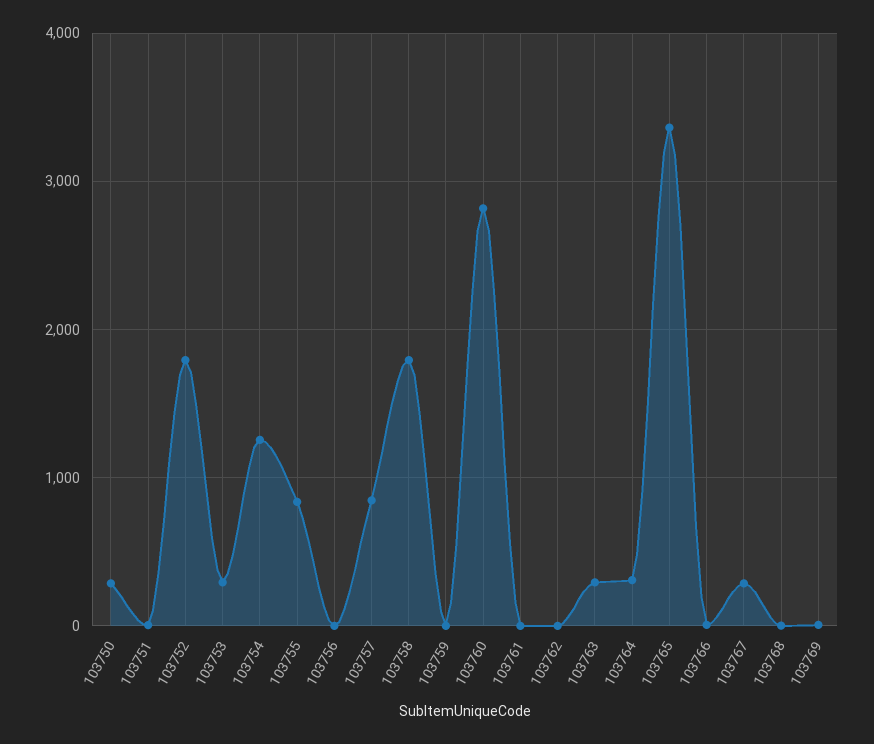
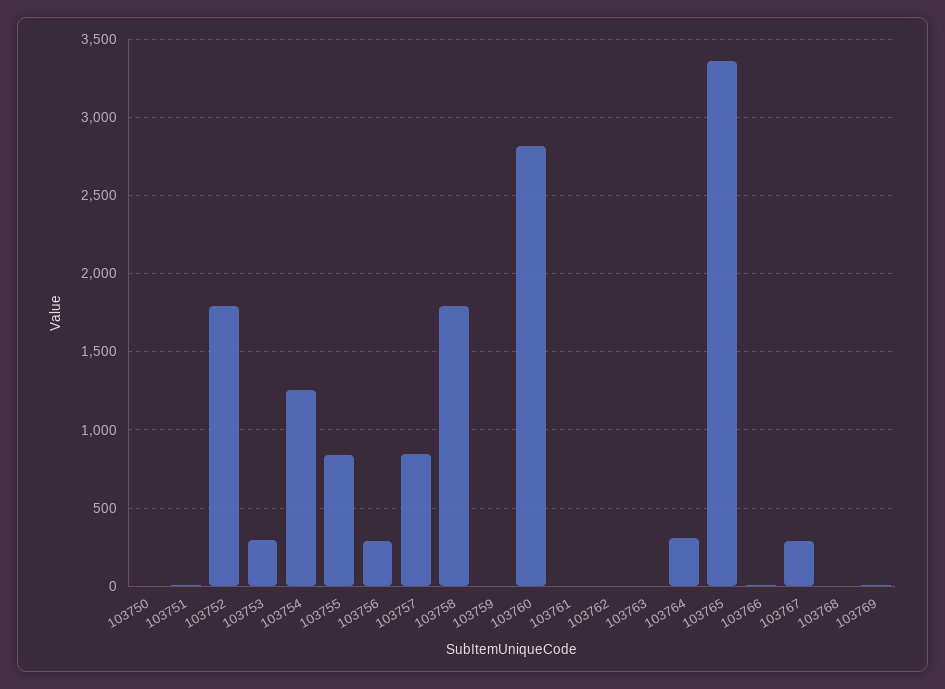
103750: 300 -> 0
103756: 0 -> 300
103763: 300 -> 0

